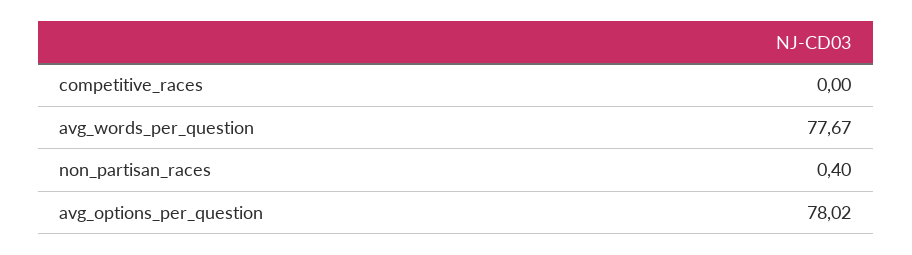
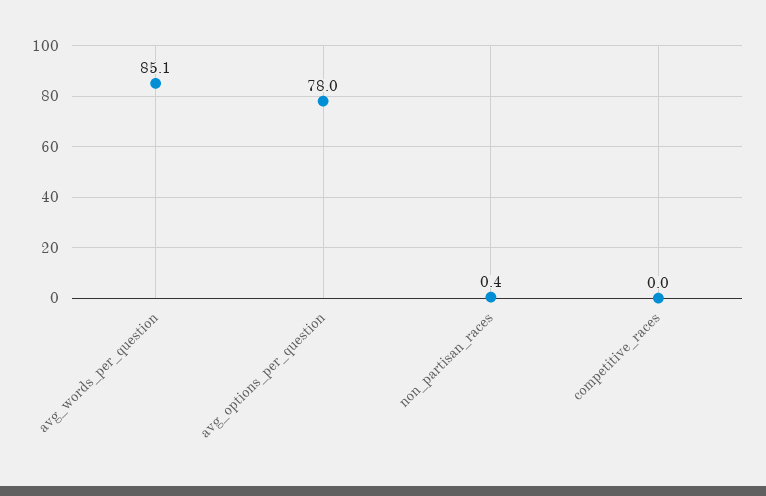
avg_words_per_question: 77.67 -> 85.1

